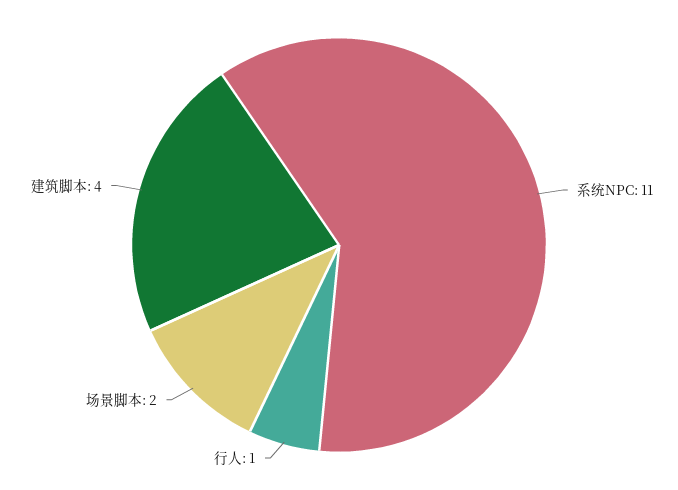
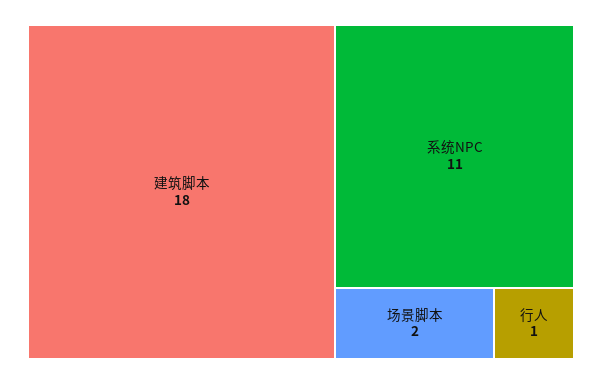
建筑脚本: 4 -> 18

